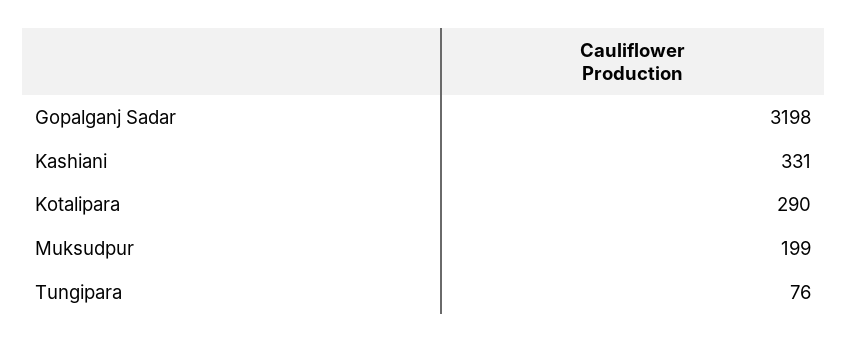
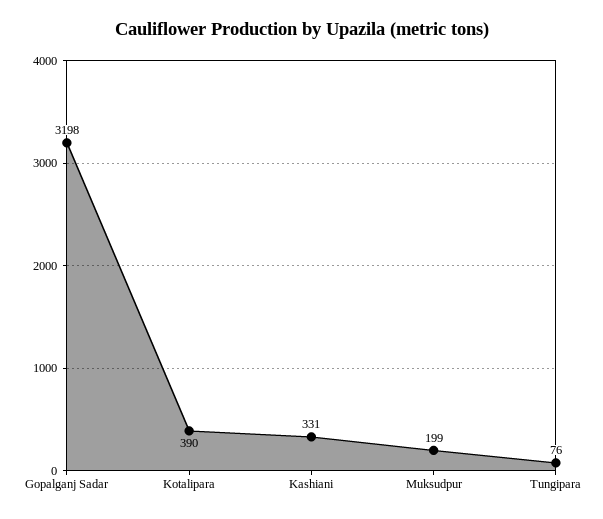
Kotalipara: 290 -> 390

